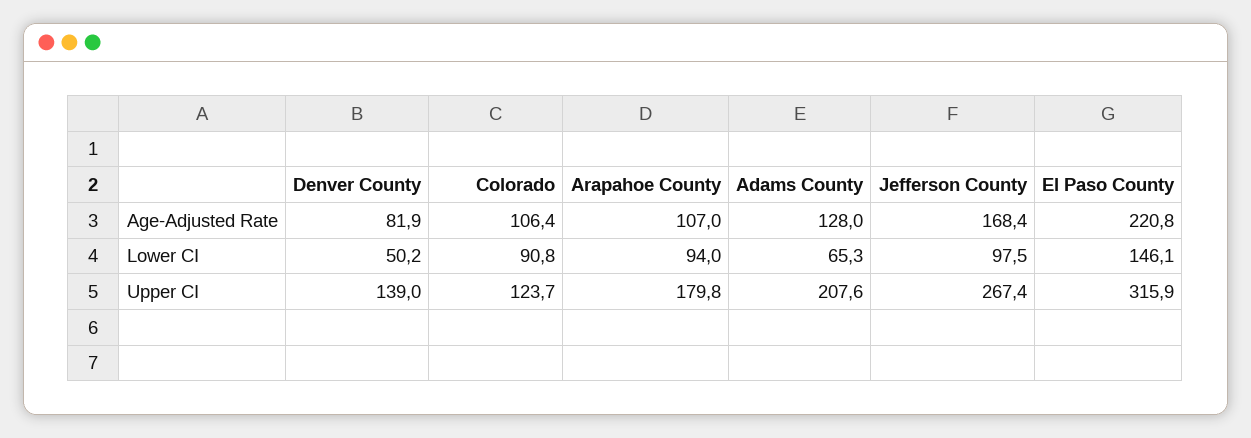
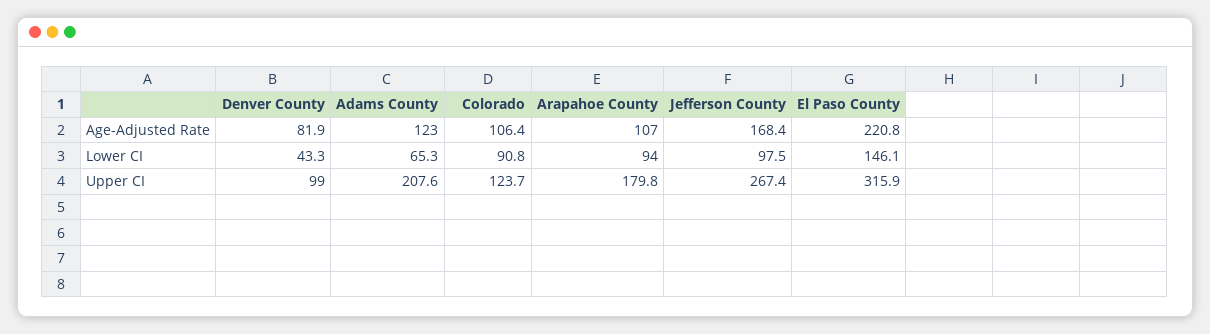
Adams County, Age-Adjusted Rate: 128 -> 123
Denver County, Lower CI: 50.2 -> 43.3
Denver County, Upper CI: 139 -> 99

